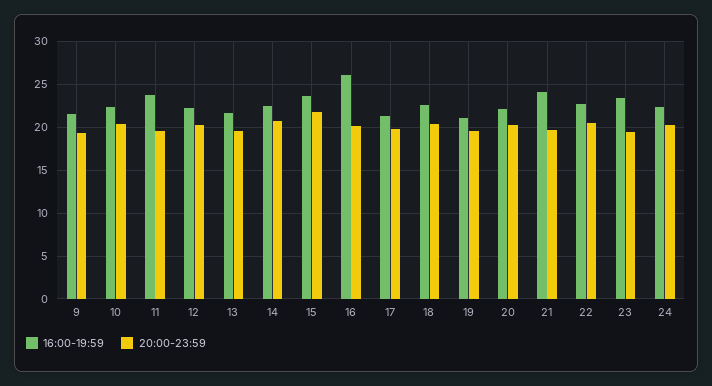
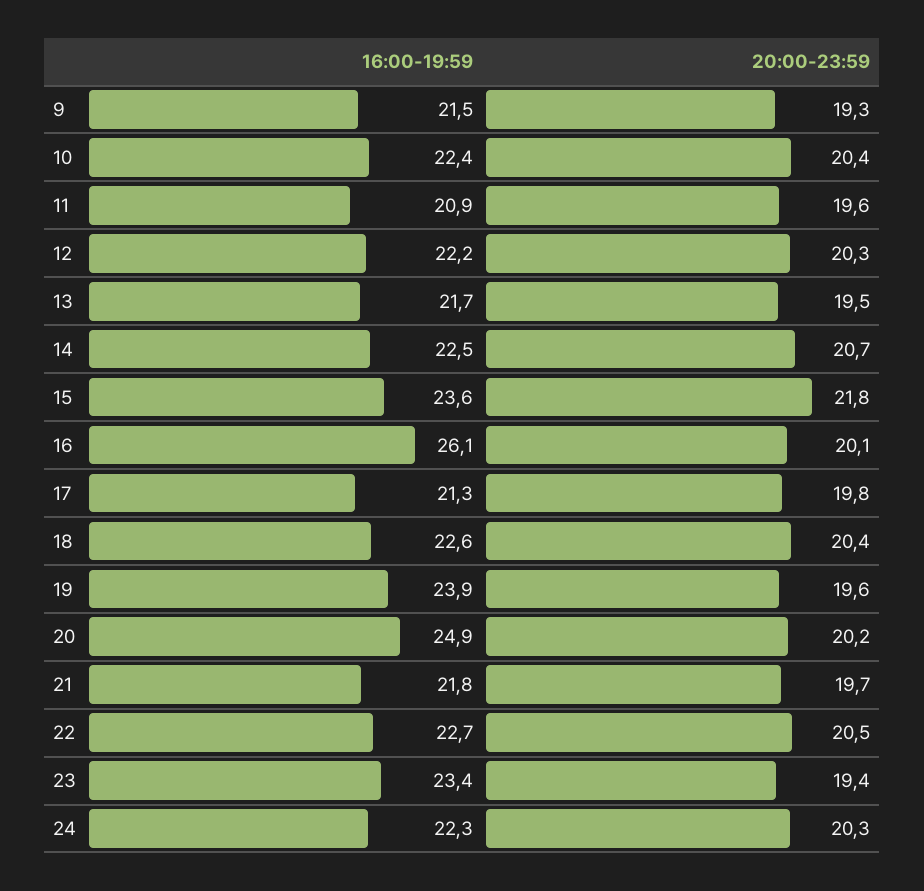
16:00-19:59, 11: 24 -> 20.9
16:00-19:59, 19: 21 -> 23.9
16:00-19:59, 20: 22 -> 24.9
16:00-19:59, 21: 24 -> 21.8

